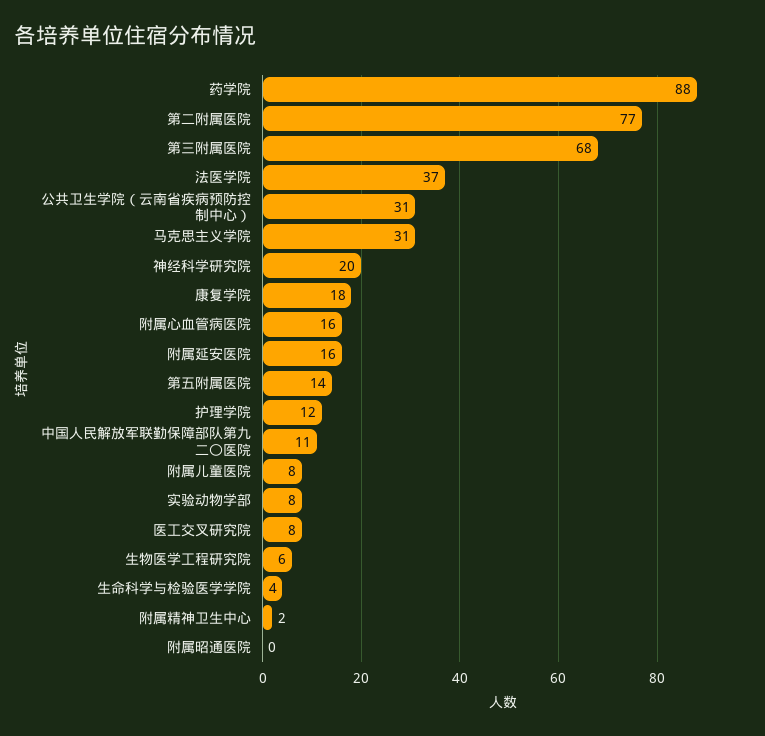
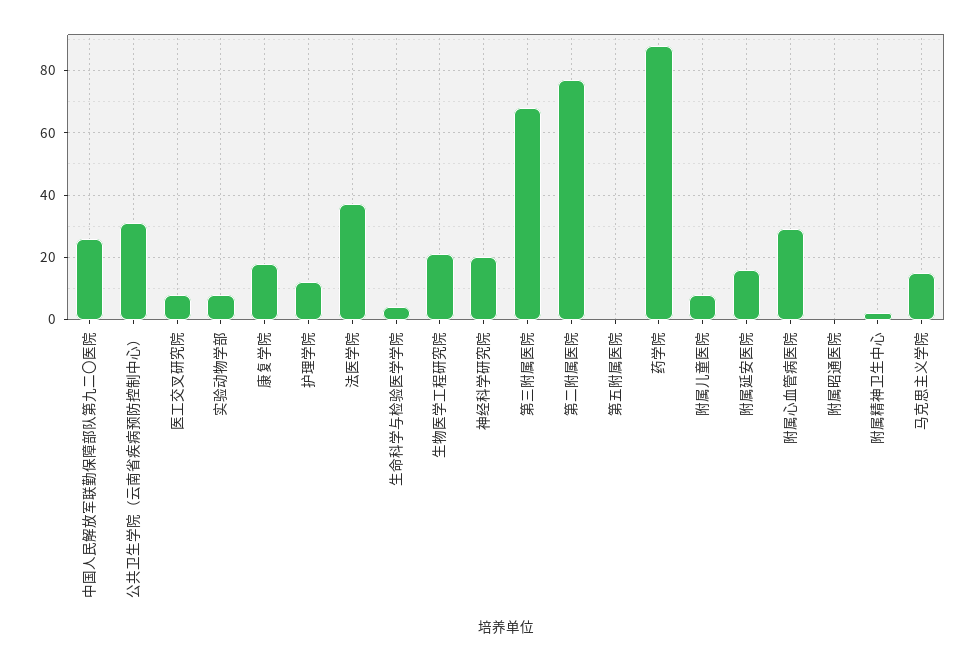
马克思主义学院: 31 -> 15
附属心血管病医院: 16 -> 30
第五附属医院: 14 -> 0
中国人民解放军联勤保障部队第九二〇医院: 11 -> 25
生物医学工程研究院: 6 -> 20

